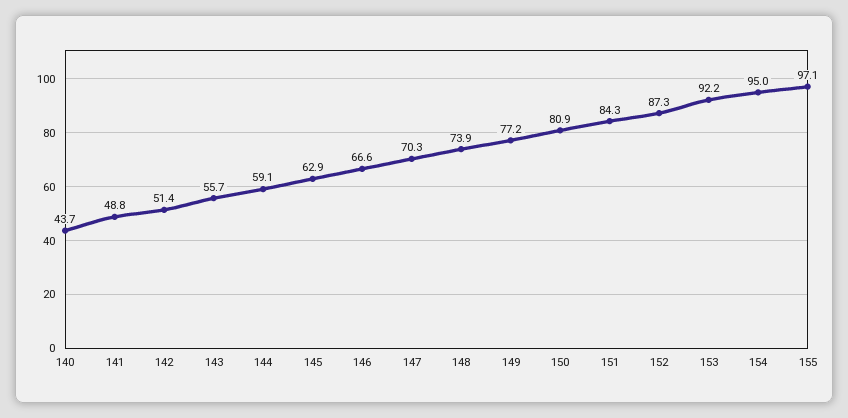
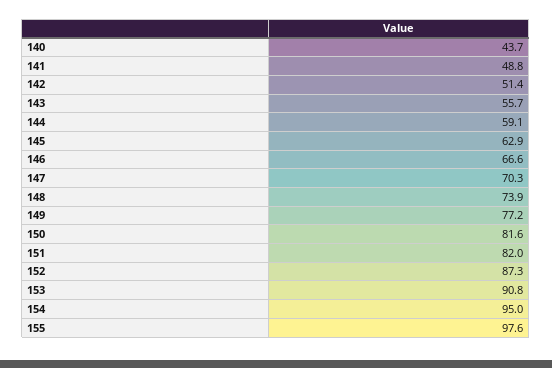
150: 80.9 -> 81.6
151: 84.3 -> 82
153: 92.2 -> 90.8
155: 97.1 -> 97.6

